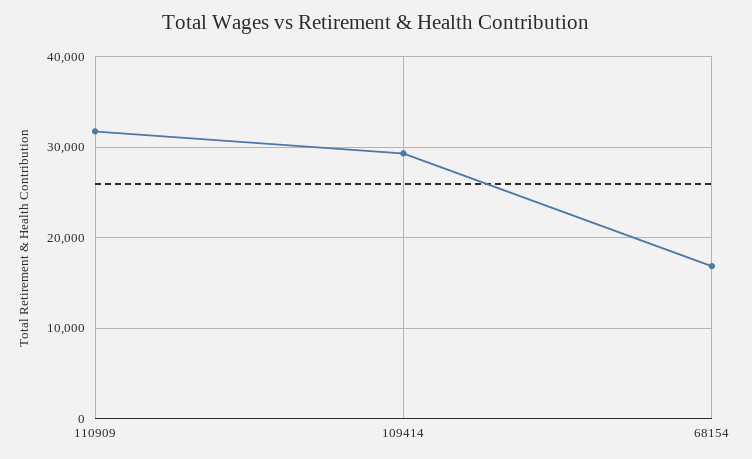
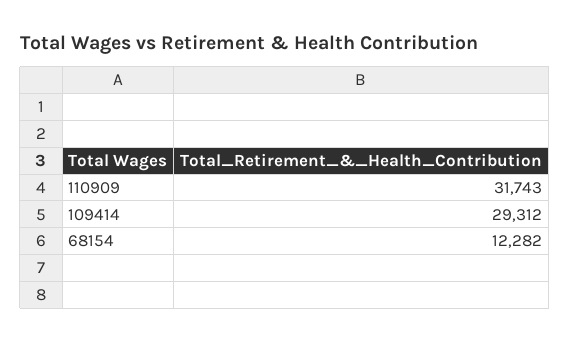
68154: 17000 -> 12282

